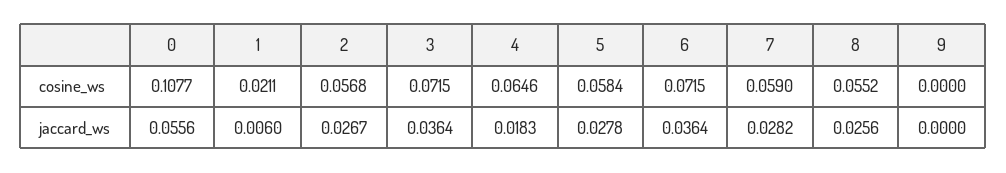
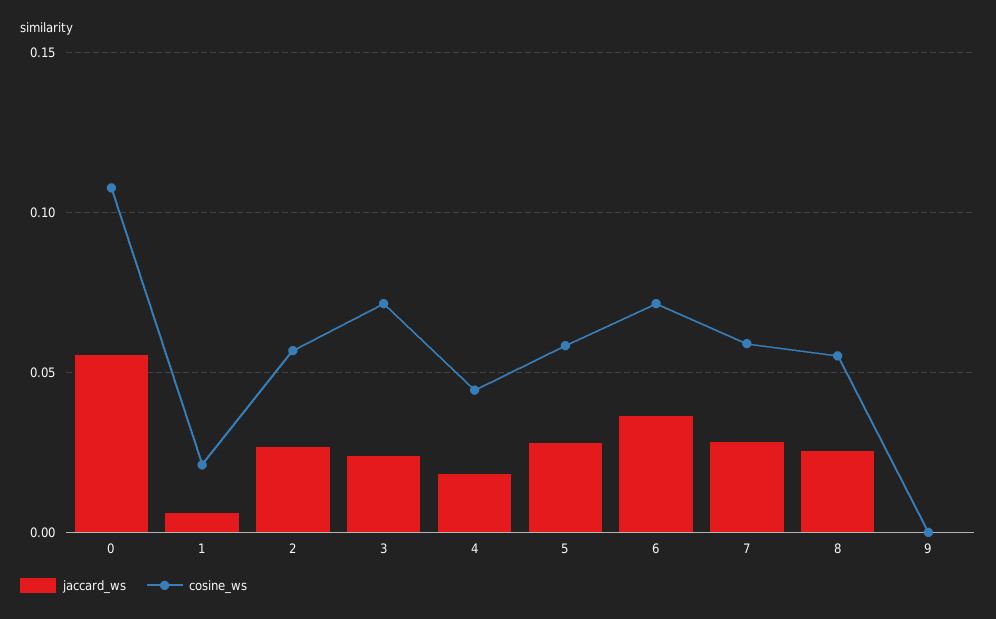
cosine_ws, 4: 0.0646 -> 0.045
jaccard_ws, 3: 0.0364 -> 0.025

